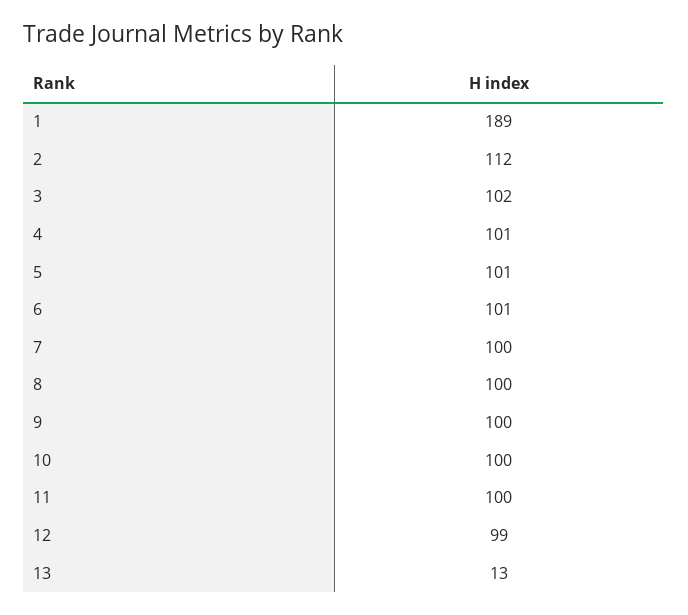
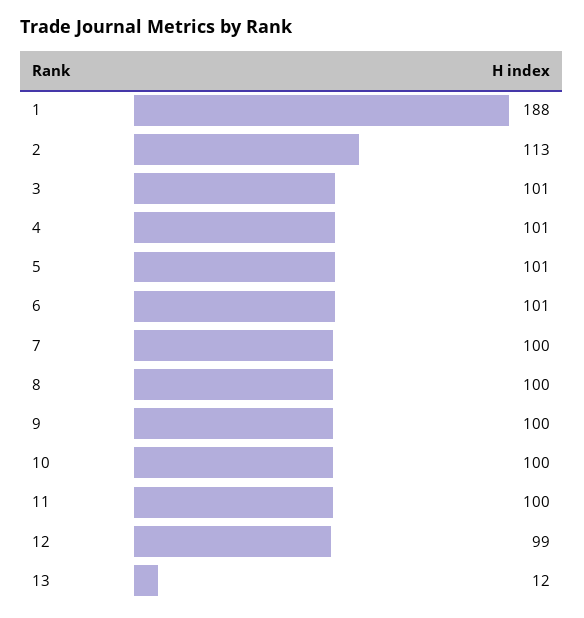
1: 189 -> 188
2: 112 -> 113
3: 102 -> 101
13: 13 -> 12

